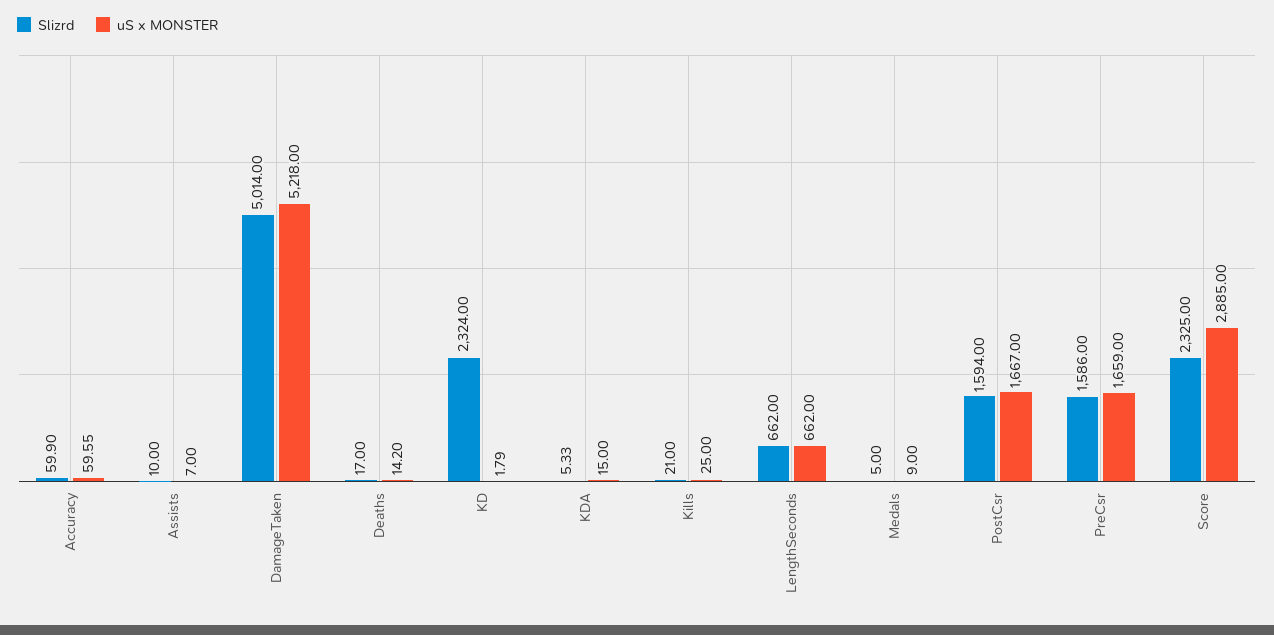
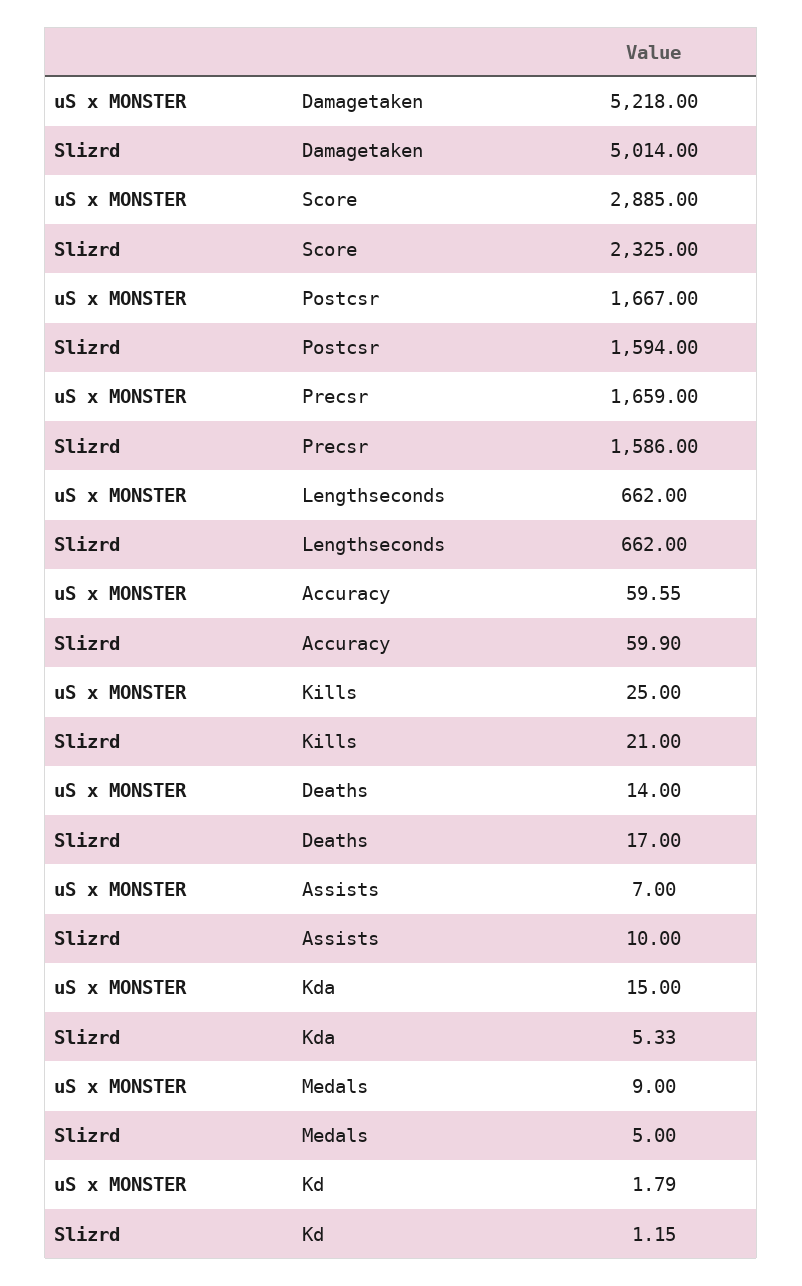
uS x MONSTER, Deaths: 14.2 -> 14
Slizrd, KD: 2324 -> 1.15

